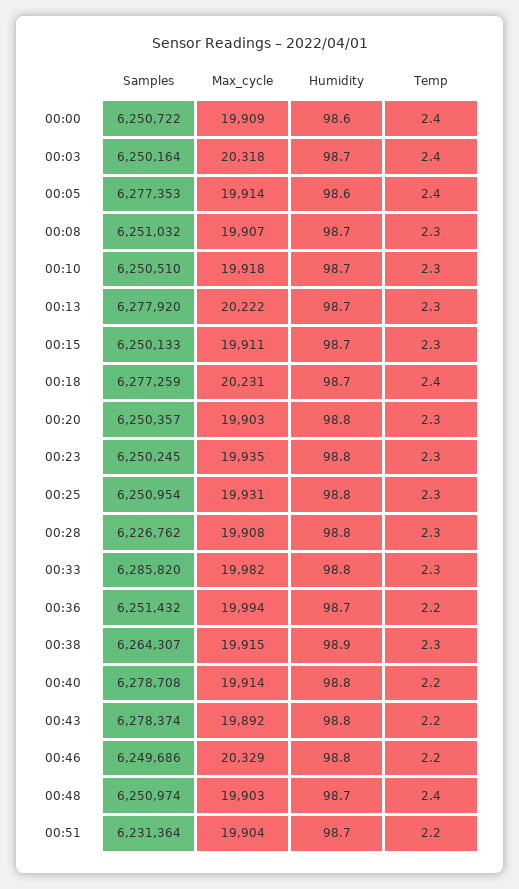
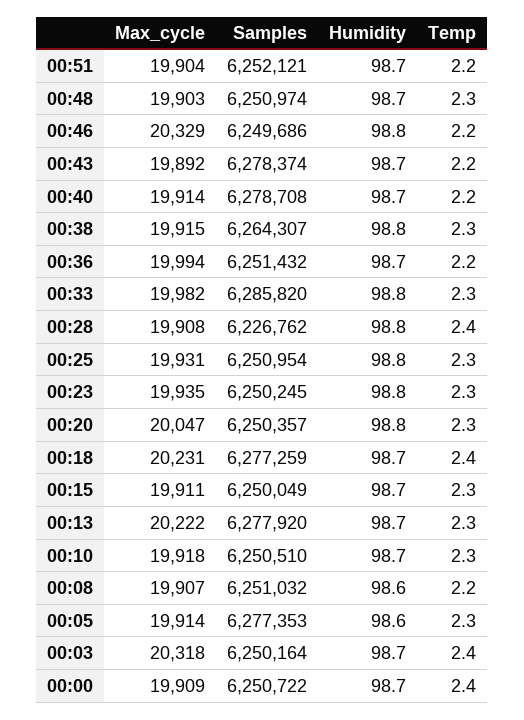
Humidity, 00:00: 98.6 -> 98.7
Temp, 00:05: 2.4 -> 2.3
Humidity, 00:08: 98.7 -> 98.6
Temp, 00:08: 2.3 -> 2.2
Samples, 00:15: 6250133 -> 6250049
Max_cycle, 00:20: 19903 -> 20047
Temp, 00:28: 2.3 -> 2.4
Humidity, 00:38: 98.9 -> 98.8
Humidity, 00:40: 98.8 -> 98.7
Humidity, 00:43: 98.8 -> 98.7
Temp, 00:48: 2.4 -> 2.3
Samples, 00:51: 6231364 -> 6252121

